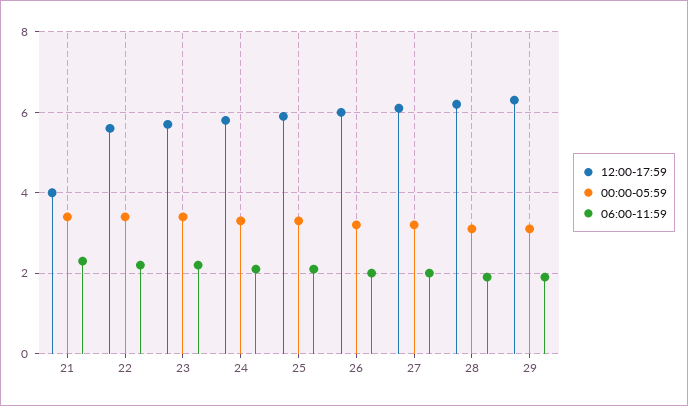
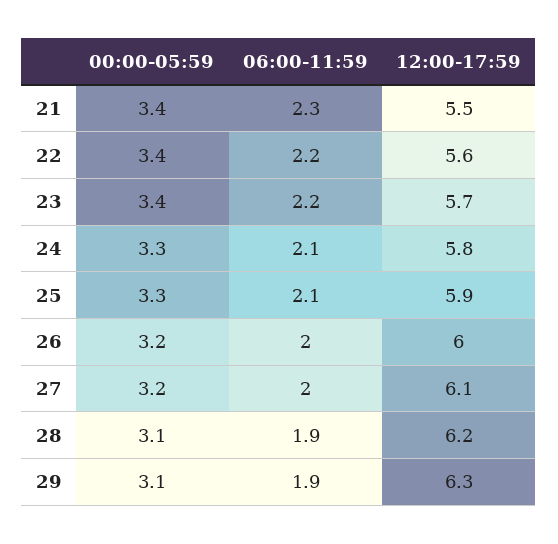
12:00-17:59, 21: 4 -> 5.5

